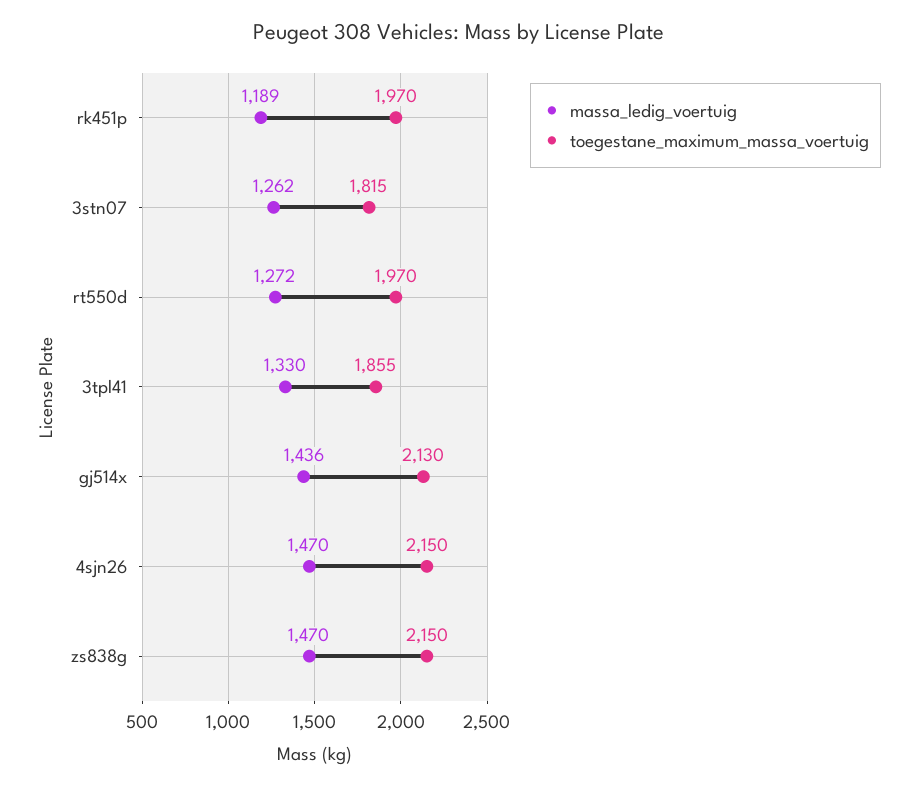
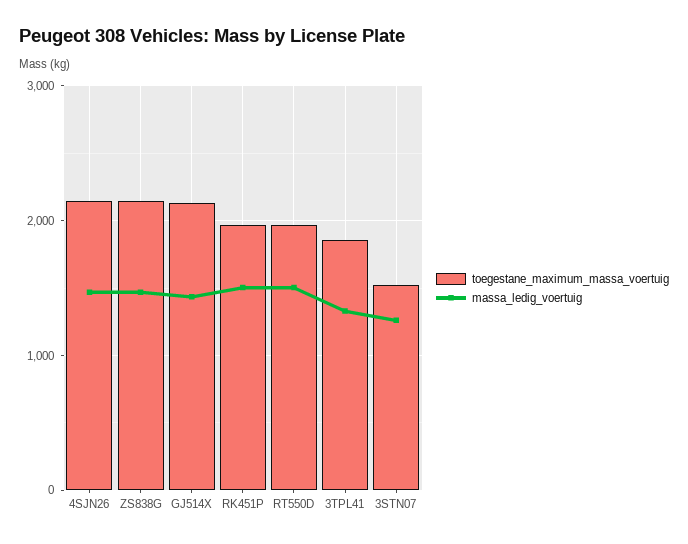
massa_ledig_voertuig, rk451p: 1189 -> 1500
toegestane_maximum_massa_voertuig, 3stn07: 1815 -> 1500
massa_ledig_voertuig, rt550d: 1272 -> 1500

